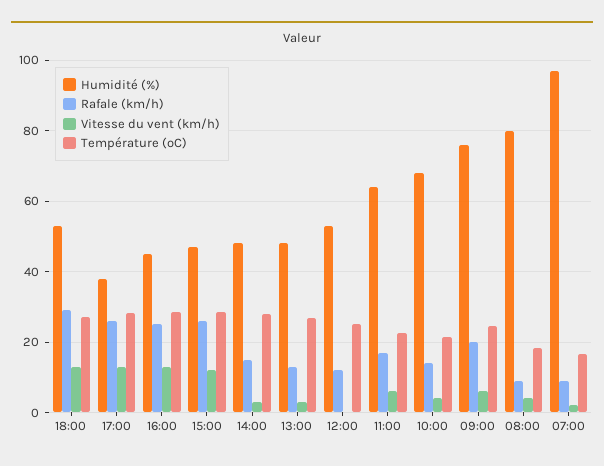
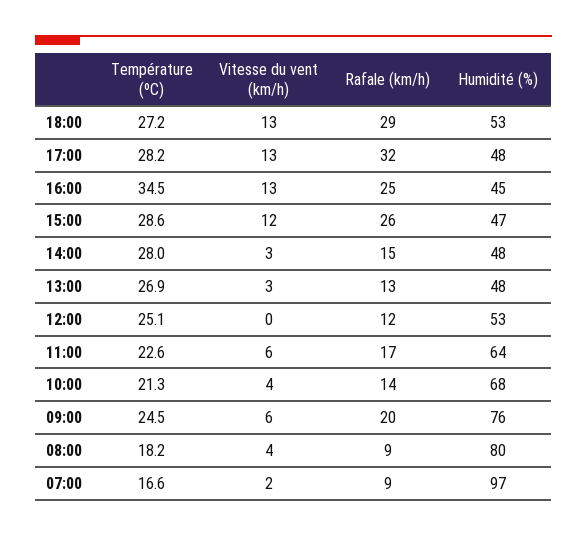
Humidité (%), 17:00: 38 -> 48
Rafale (km/h), 17:00: 26 -> 32
Température (ºC), 16:00: 28 -> 34.5

